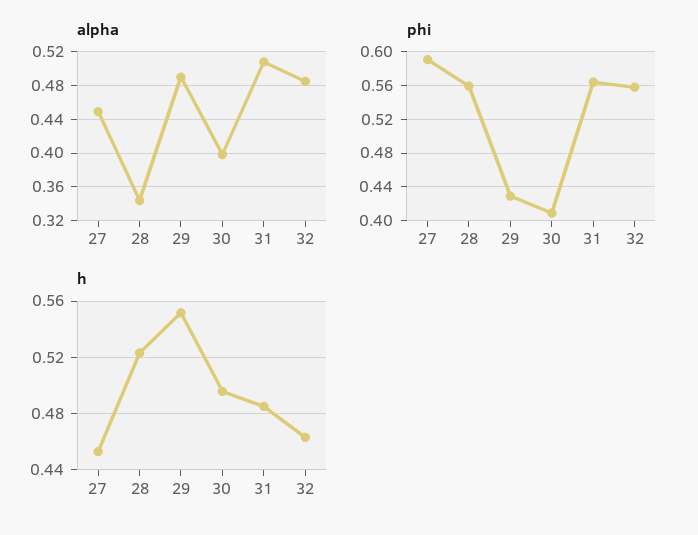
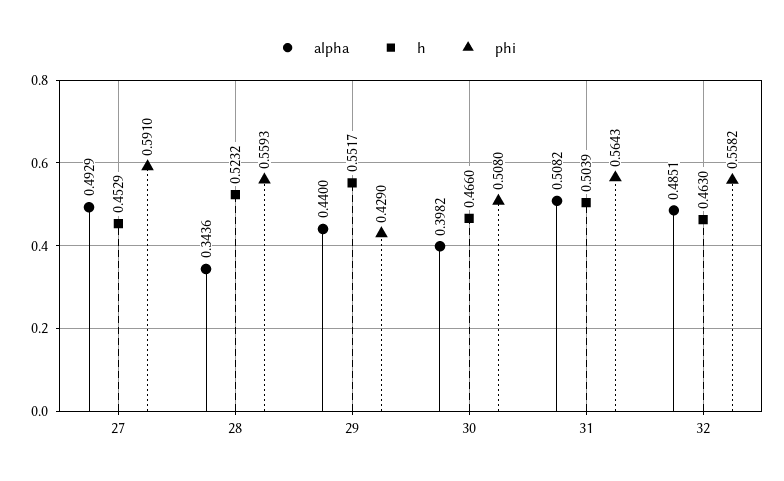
alpha, 27: 0.45 -> 0.4929
alpha, 29: 0.49 -> 0.44
phi, 30: 0.41 -> 0.508
h, 30: 0.495 -> 0.466
h, 31: 0.485 -> 0.5039

